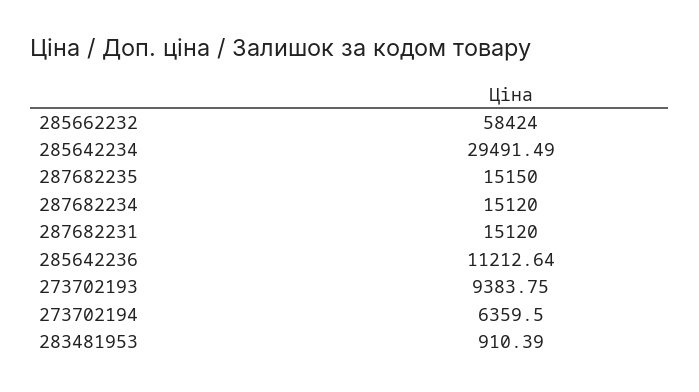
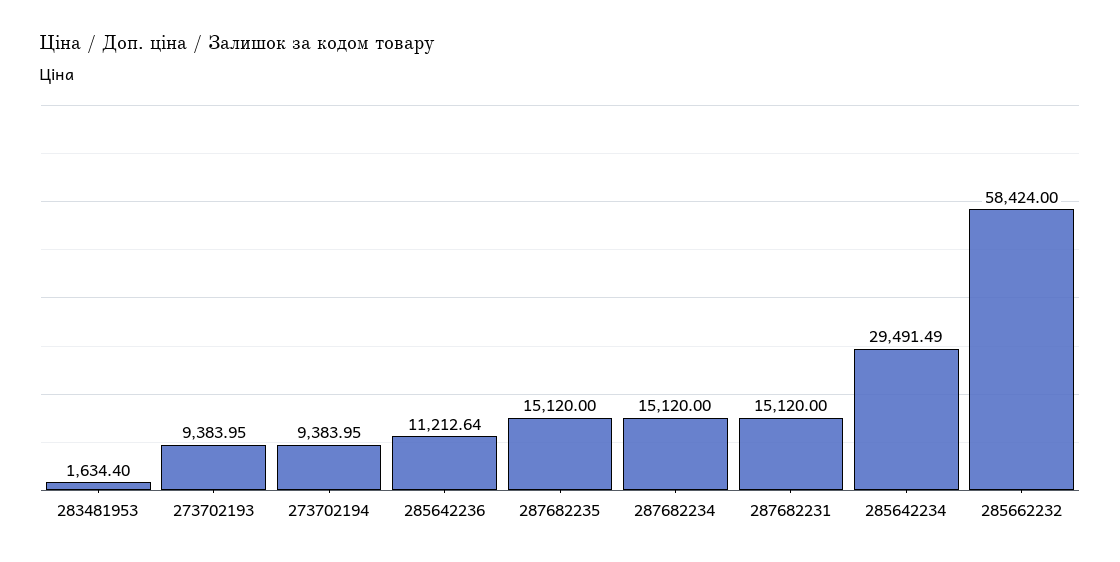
287682235: 15150 -> 15120
273702193: 9383.75 -> 9383.95
273702194: 6359.5 -> 9383.95
283481953: 910.39 -> 1634.4

